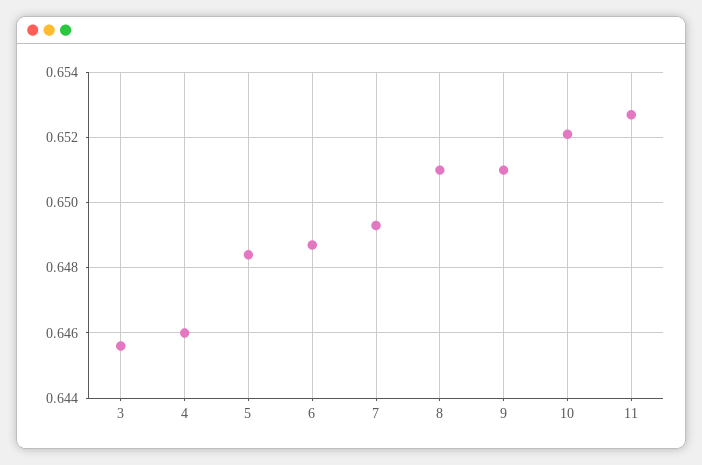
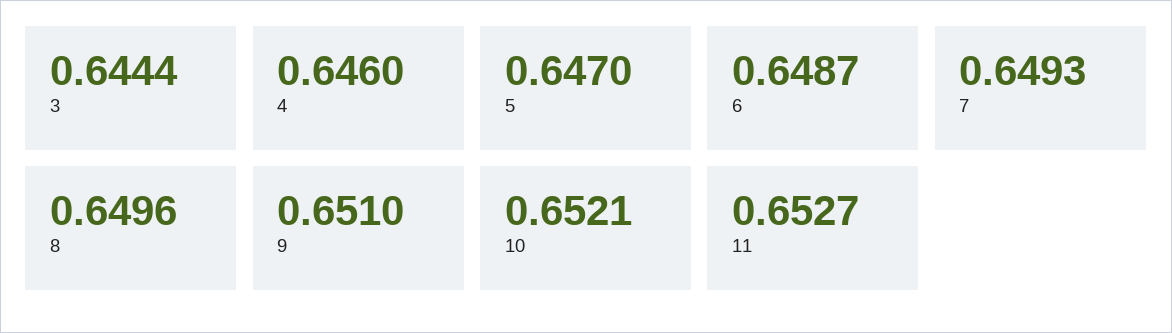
3: 0.6455 -> 0.6444
5: 0.6485 -> 0.647
8: 0.651 -> 0.6496

